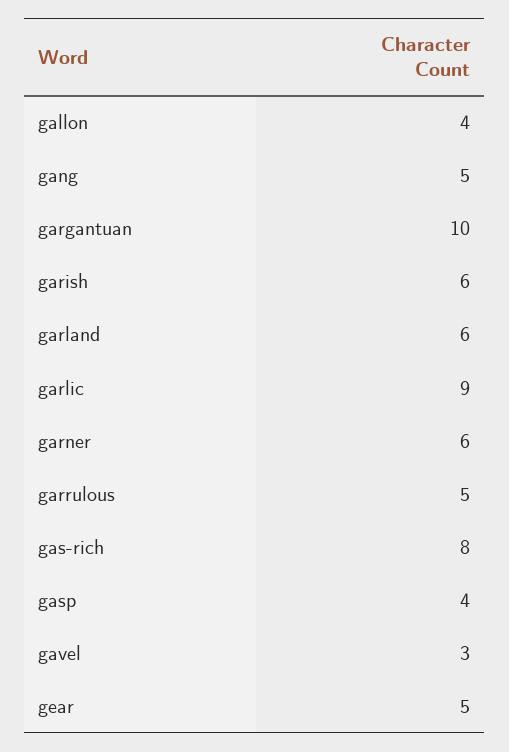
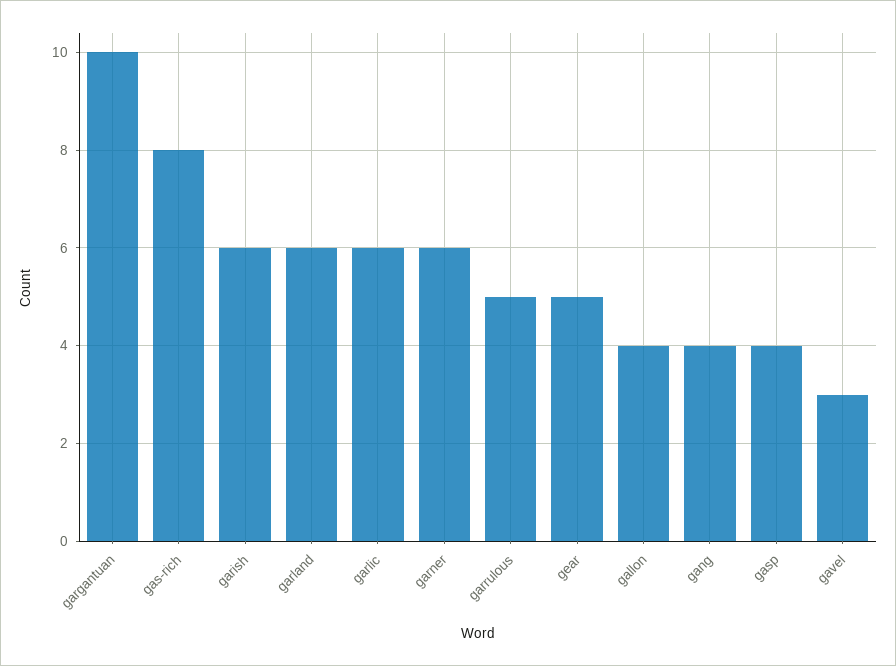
gang: 5 -> 4
garlic: 9 -> 6

